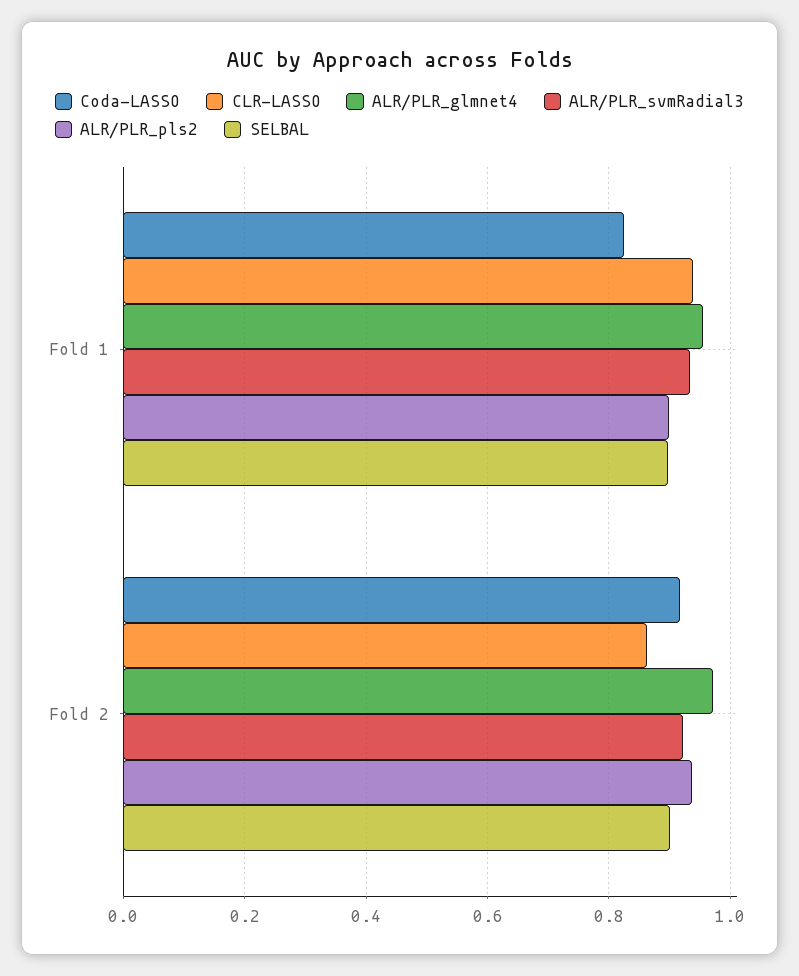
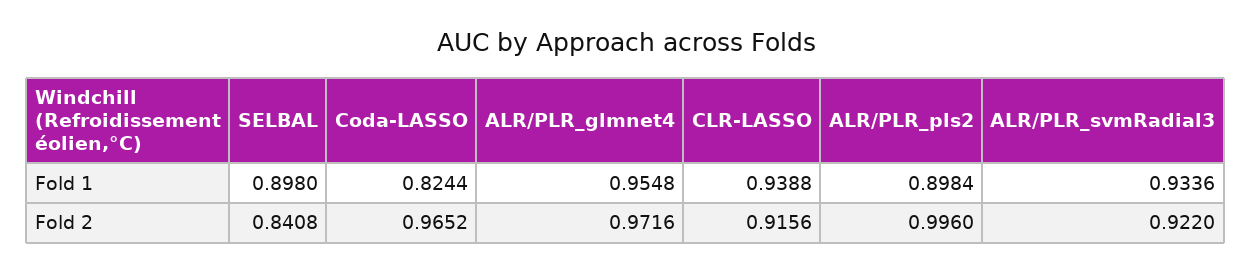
Coda-LASSO, Fold 2: 0.92 -> 0.9652
CLR-LASSO, Fold 2: 0.86 -> 0.9156
ALR/PLR_pls2, Fold 2: 0.94 -> 0.996
SELBAL, Fold 2: 0.9 -> 0.8408

